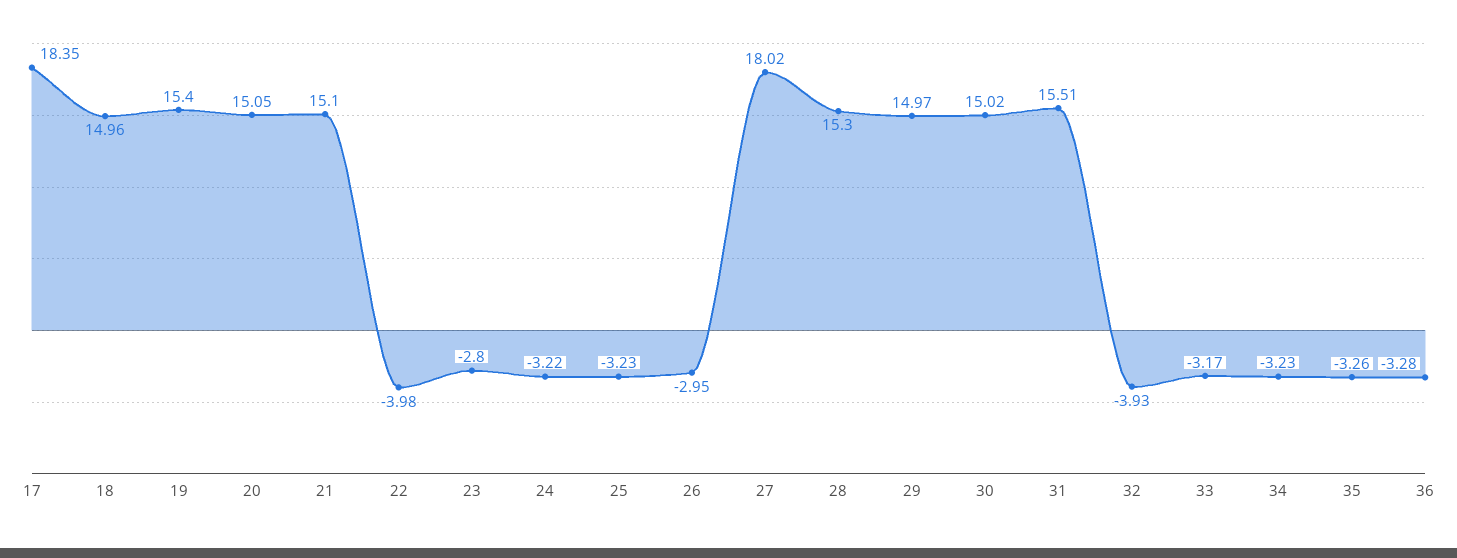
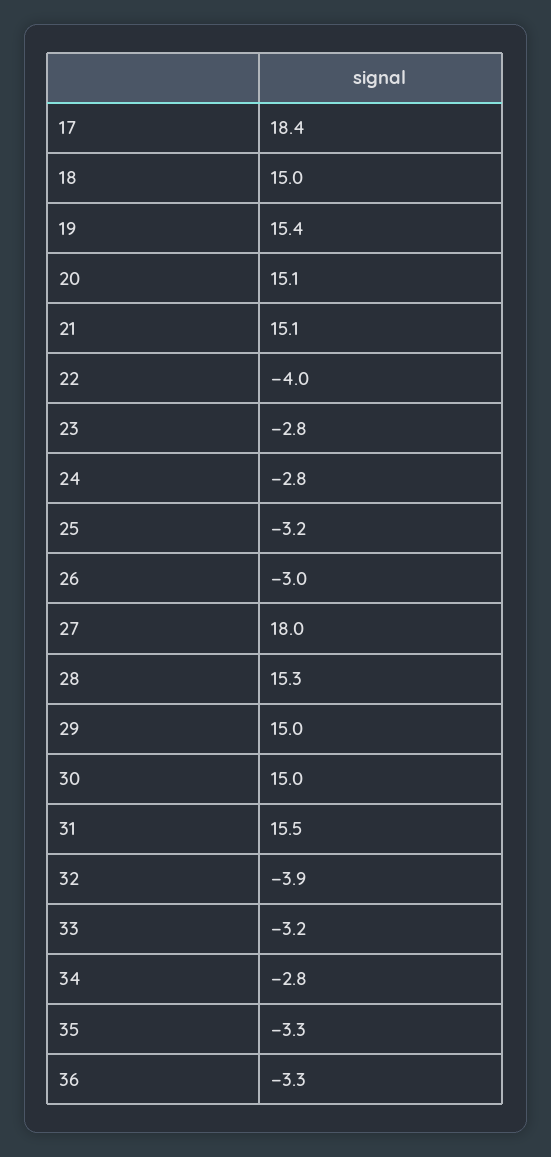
24: -3.22 -> -2.8
34: -3.23 -> -2.8

